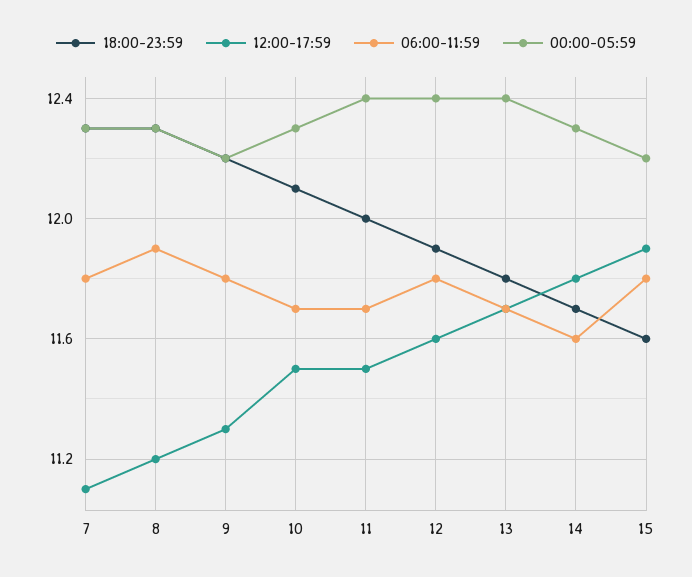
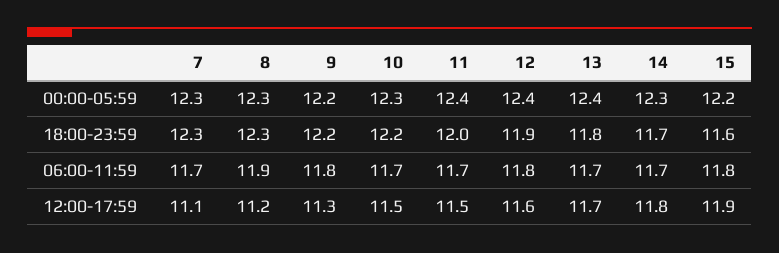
06:00-11:59, 7: 11.8 -> 11.7
18:00-23:59, 10: 12.1 -> 12.2
06:00-11:59, 14: 11.6 -> 11.7

